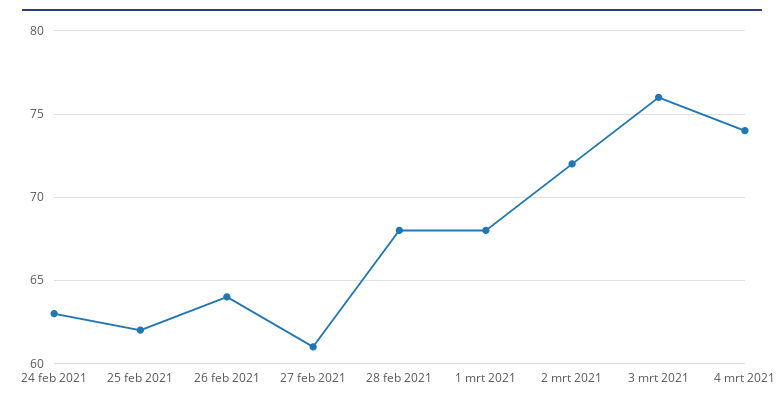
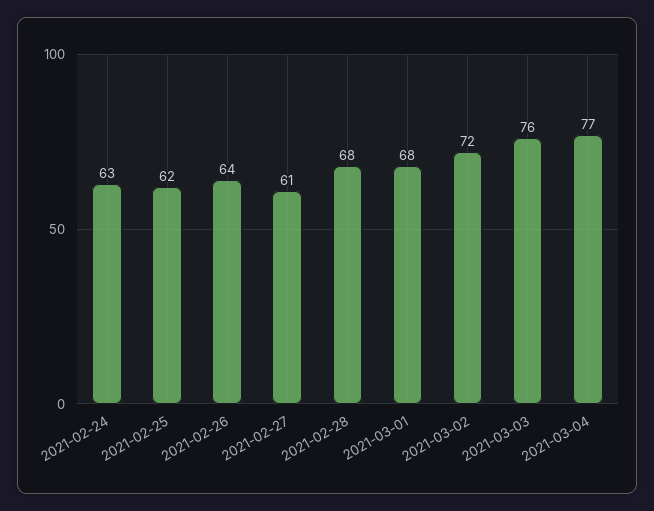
4 mrt 2021: 74 -> 77

